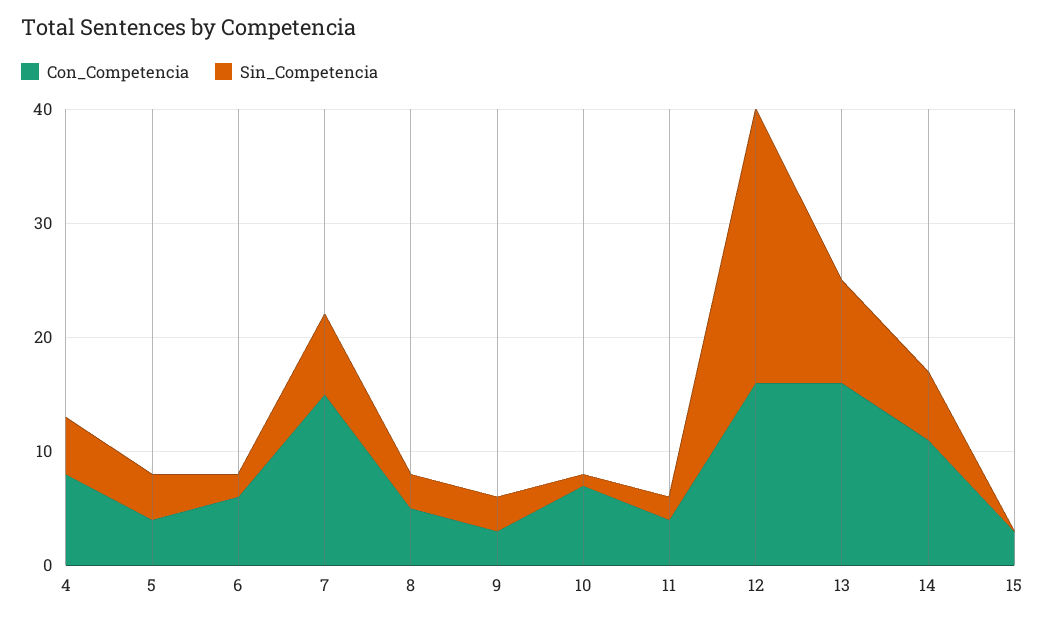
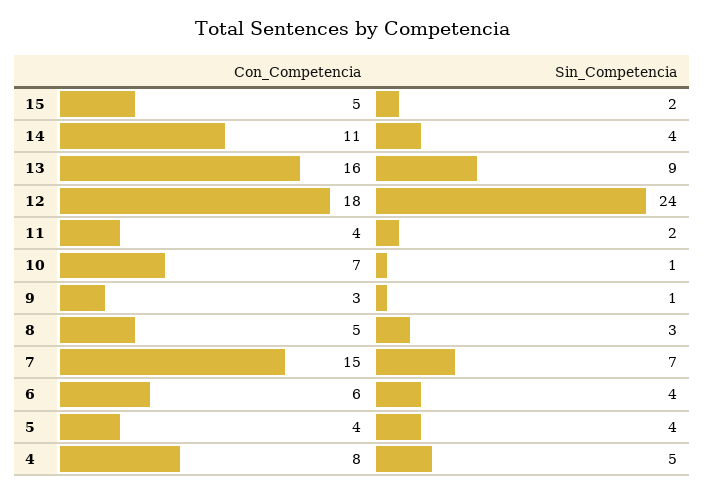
Sin_Competencia, 6: 2 -> 4
Sin_Competencia, 9: 3 -> 1
Con_Competencia, 12: 16 -> 18
Sin_Competencia, 14: 6 -> 4
Con_Competencia, 15: 3 -> 5
Sin_Competencia, 15: 0 -> 2

